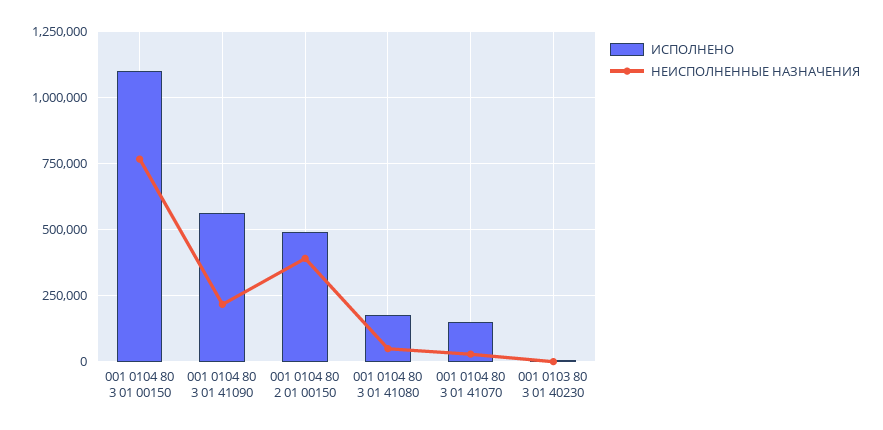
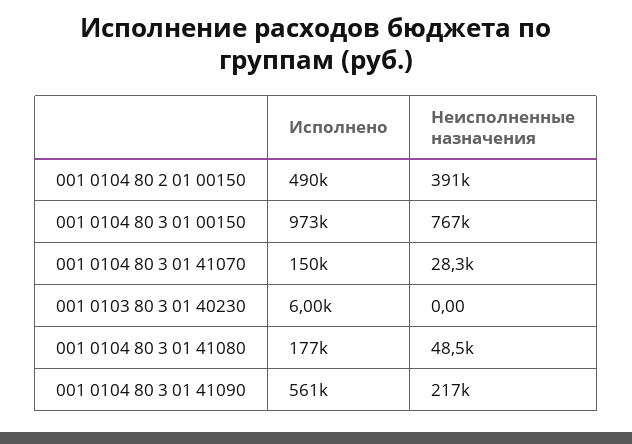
ИСПОЛНЕНО, 001 0104 80 3 01 00150: 1100000 -> 973000

